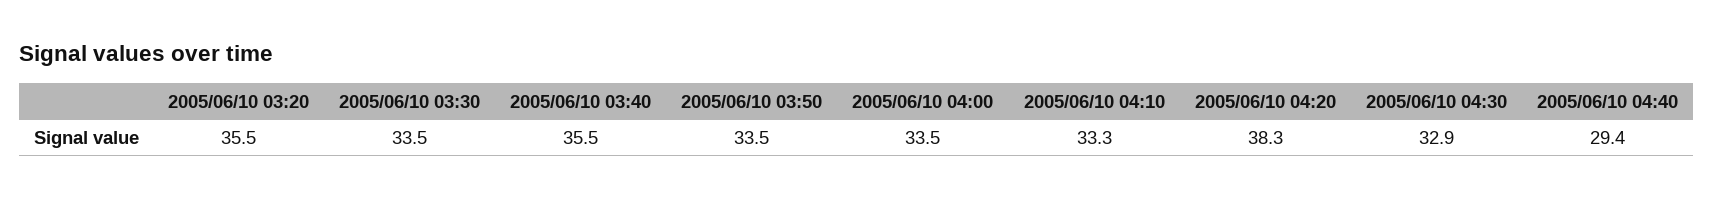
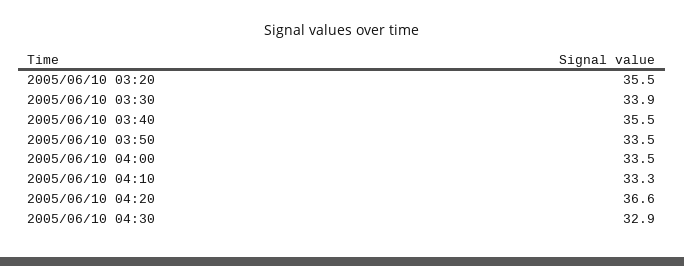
2005/06/10 03:30: 33.5 -> 33.9
2005/06/10 04:20: 38.3 -> 36.6
2005/06/10 04:40: 29.4 -> none

